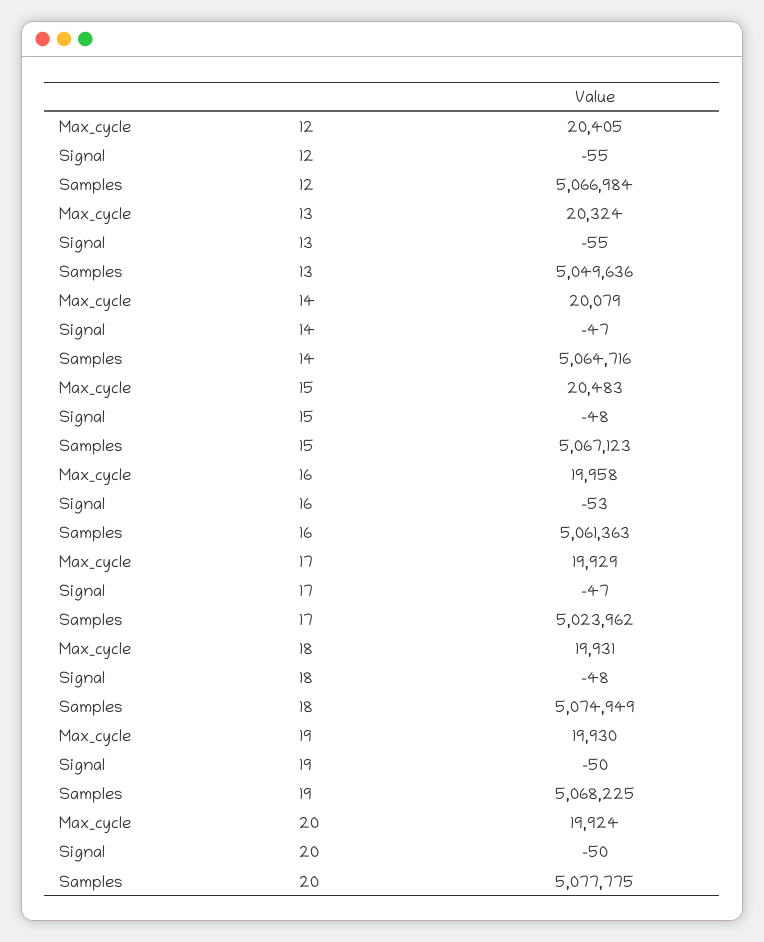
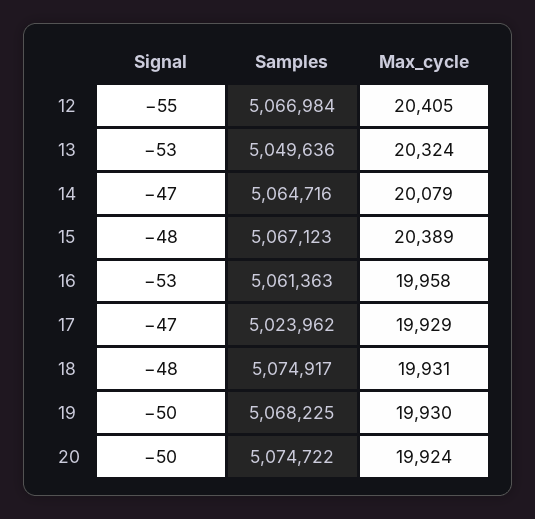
Signal, 13: -55 -> -53
Max_cycle, 15: 20483 -> 20389
Samples, 18: 5074949 -> 5074917
Samples, 20: 5077775 -> 5074722

